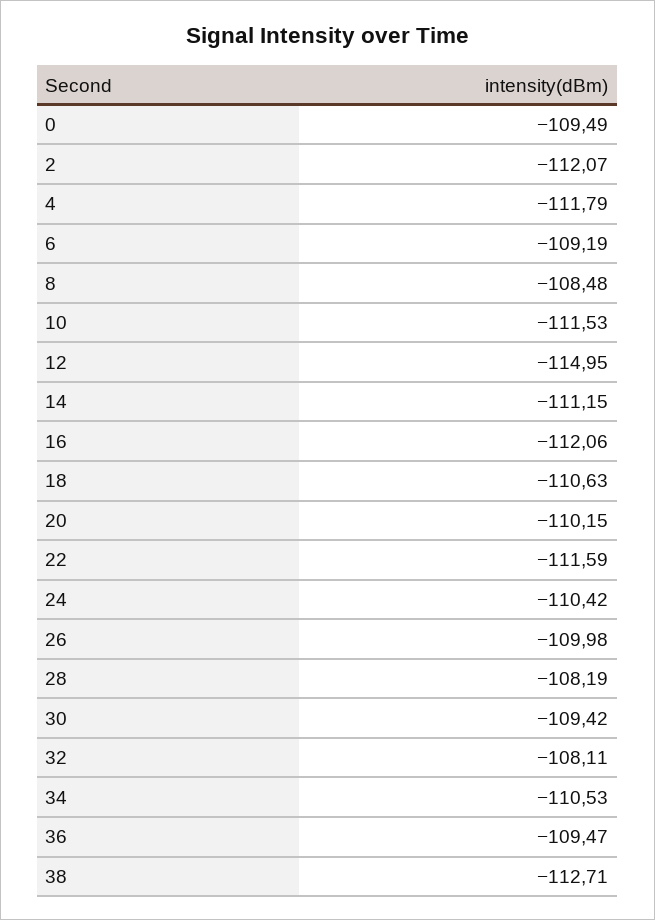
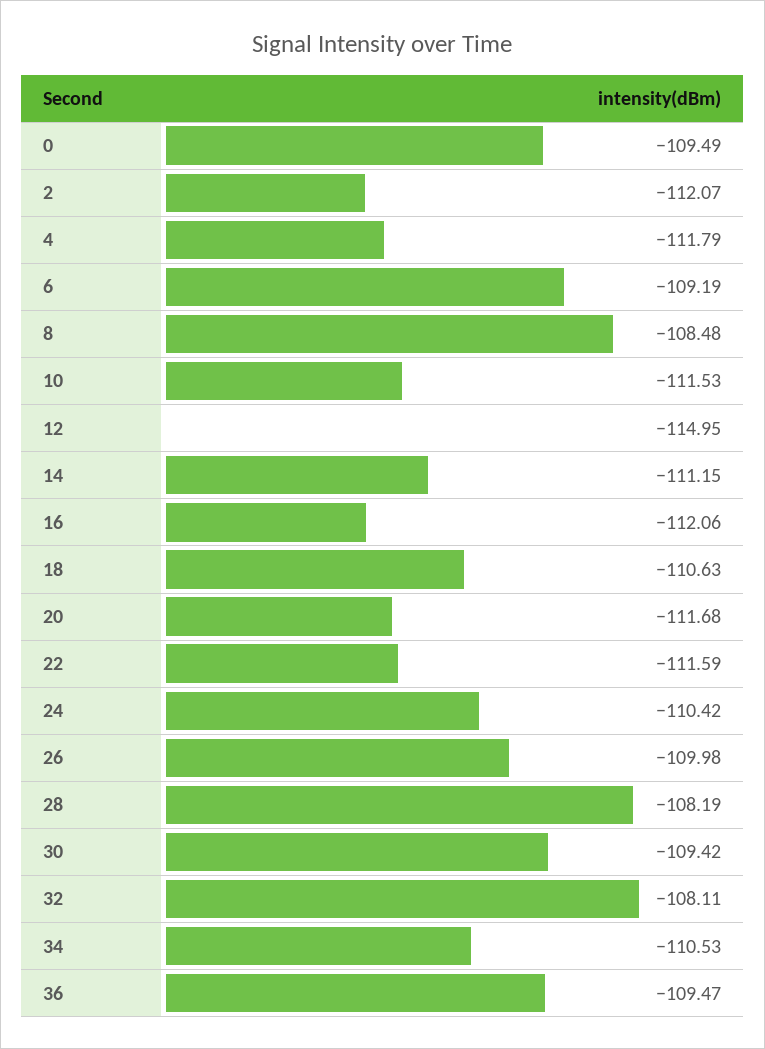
20: -110.15 -> -111.68
38: -112.71 -> none

